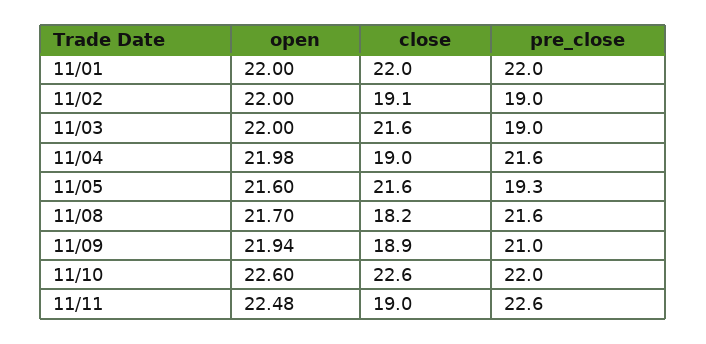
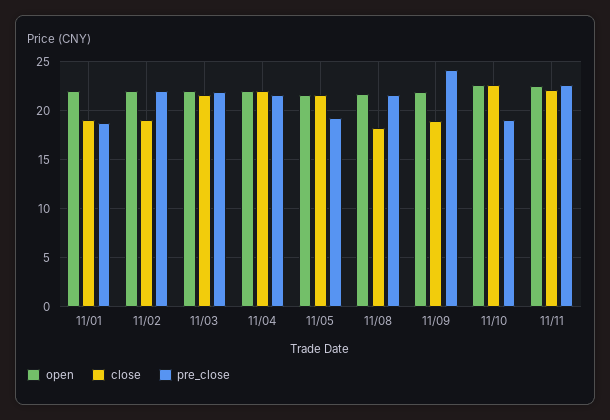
close, 11/01: 22 -> 19
pre_close, 11/01: 22 -> 19
pre_close, 11/02: 19 -> 22
pre_close, 11/03: 19 -> 22
close, 11/04: 19 -> 22
pre_close, 11/09: 21 -> 24
pre_close, 11/10: 22 -> 19
close, 11/11: 19 -> 22

